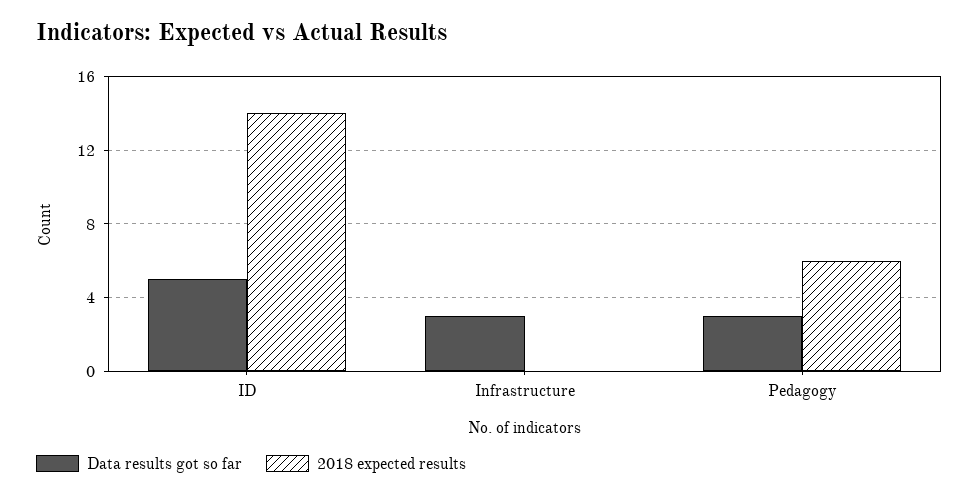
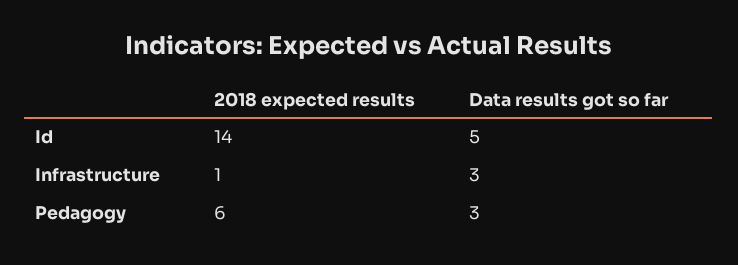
2018 expected results, Infrastructure: 0 -> 1

